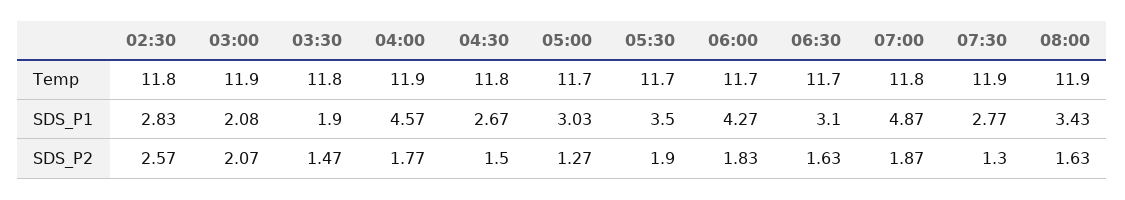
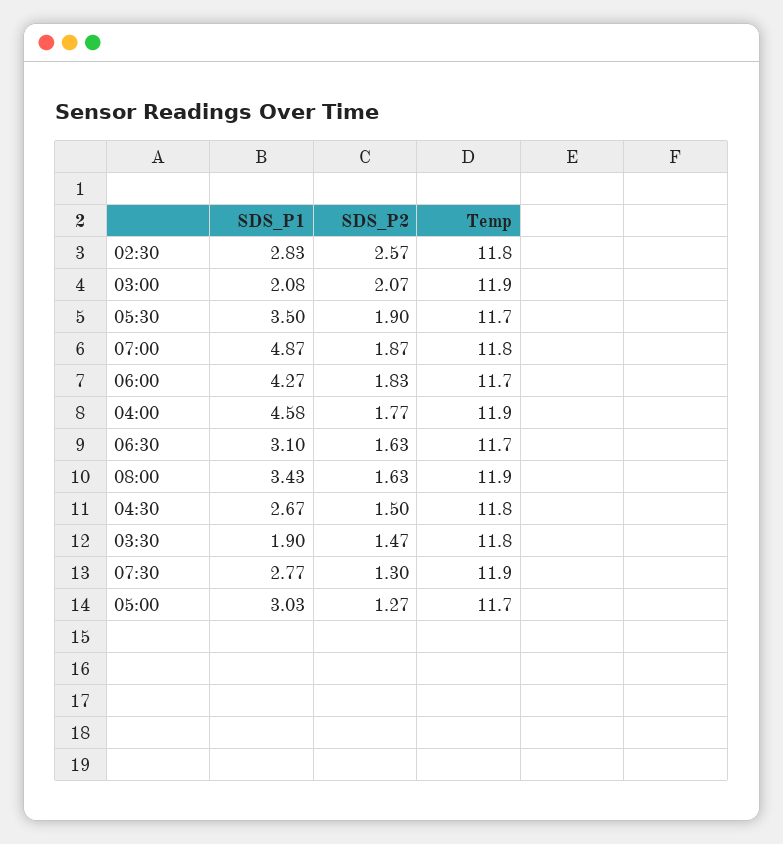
04:00, SDS_P1: 4.57 -> 4.58

